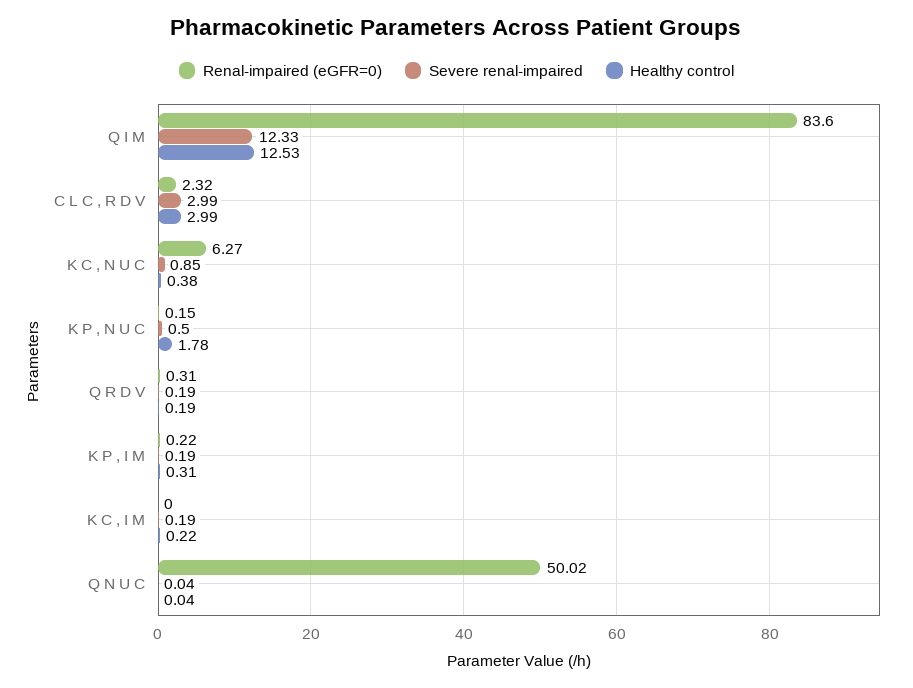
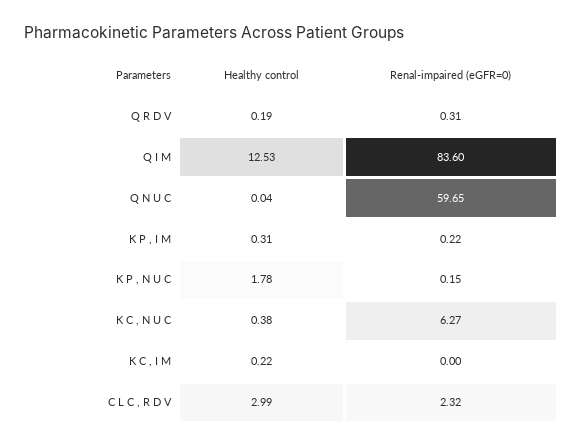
Severe renal-impaired, Q I M: 12.33 -> none
Severe renal-impaired, C L C , R D V: 2.99 -> none
Severe renal-impaired, K C , N U C: 0.85 -> none
Severe renal-impaired, K P , N U C: 0.5 -> none
Severe renal-impaired, Q R D V: 0.19 -> none
Severe renal-impaired, K P , I M: 0.19 -> none
Severe renal-impaired, K C , I M: 0.19 -> none
Renal-impaired (eGFR=0), Q N U C: 50.02 -> 59.65
Severe renal-impaired, Q N U C: 0.04 -> none

